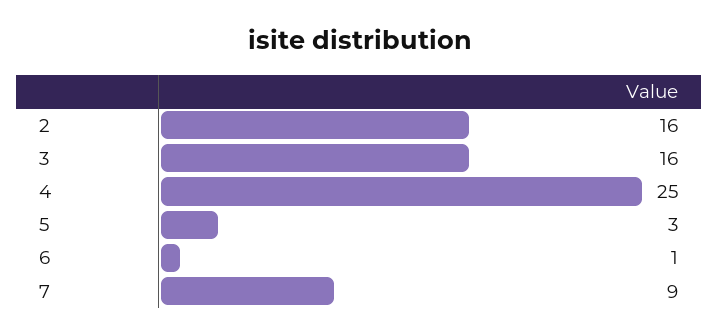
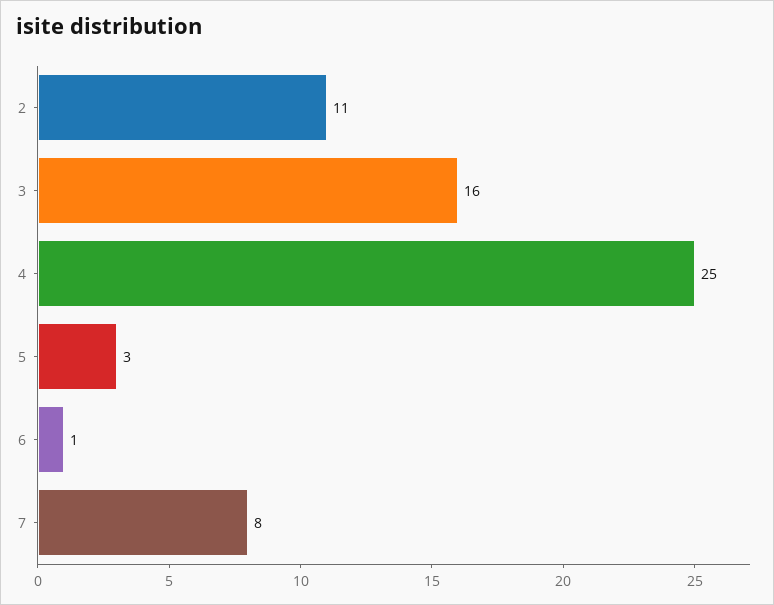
2: 16 -> 11
7: 9 -> 8

